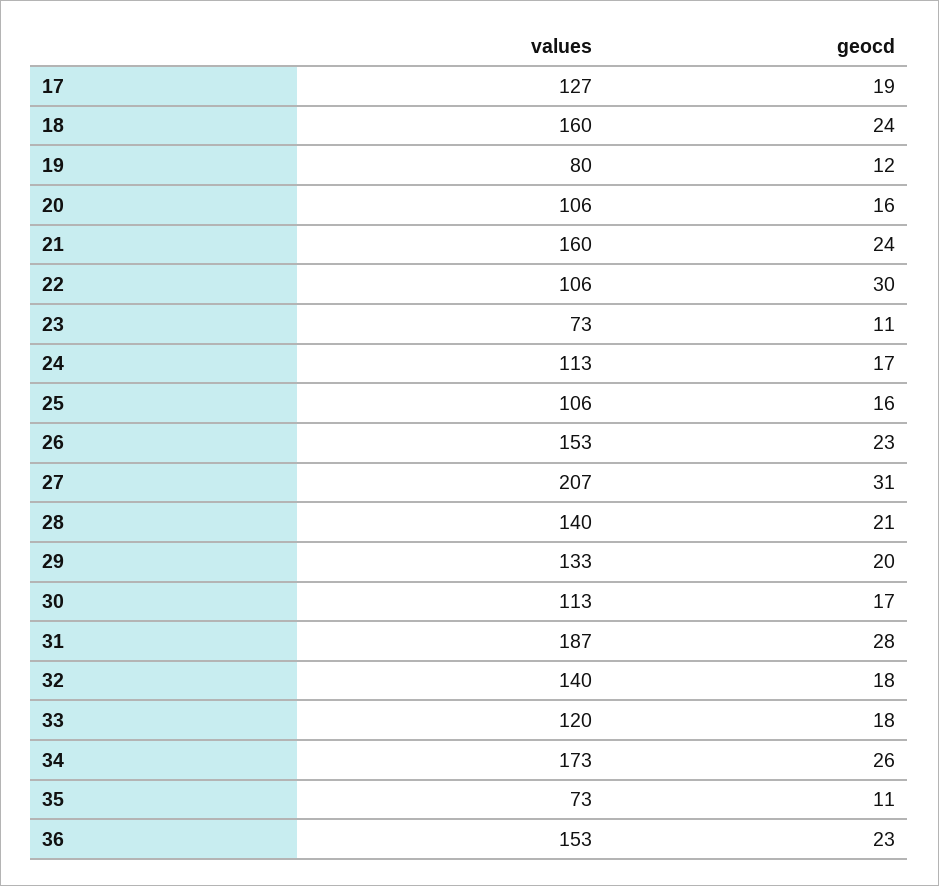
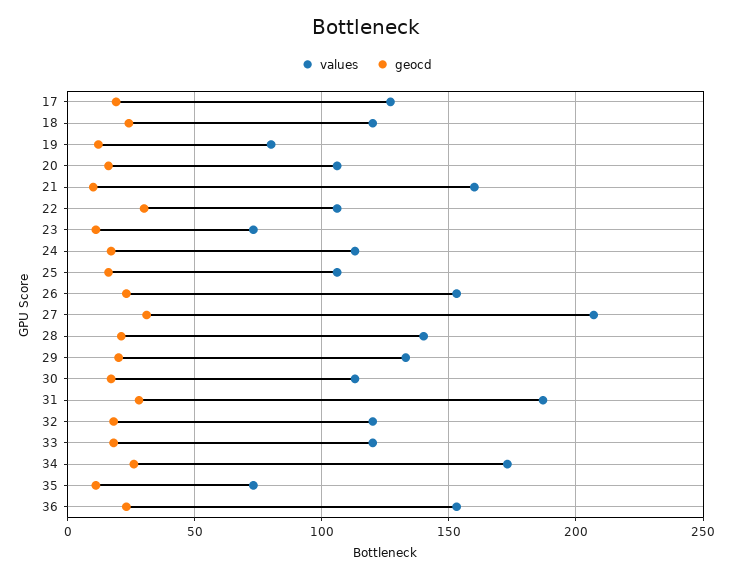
values, 18: 160 -> 120
geocd, 21: 24 -> 10
values, 32: 140 -> 120

